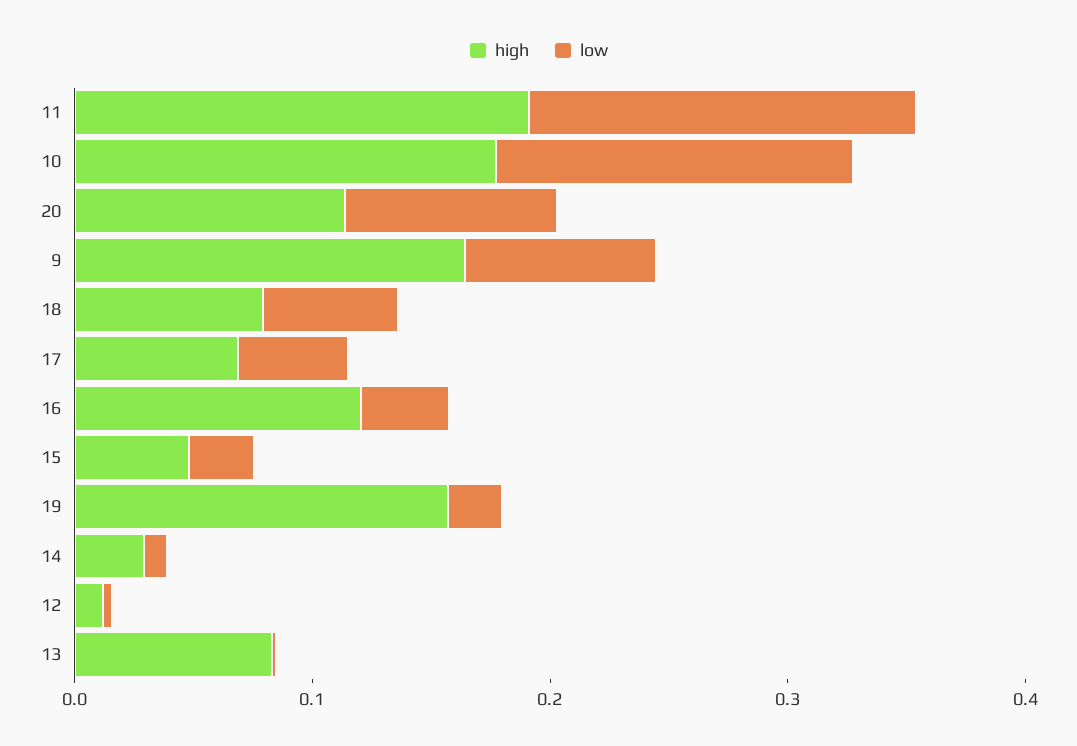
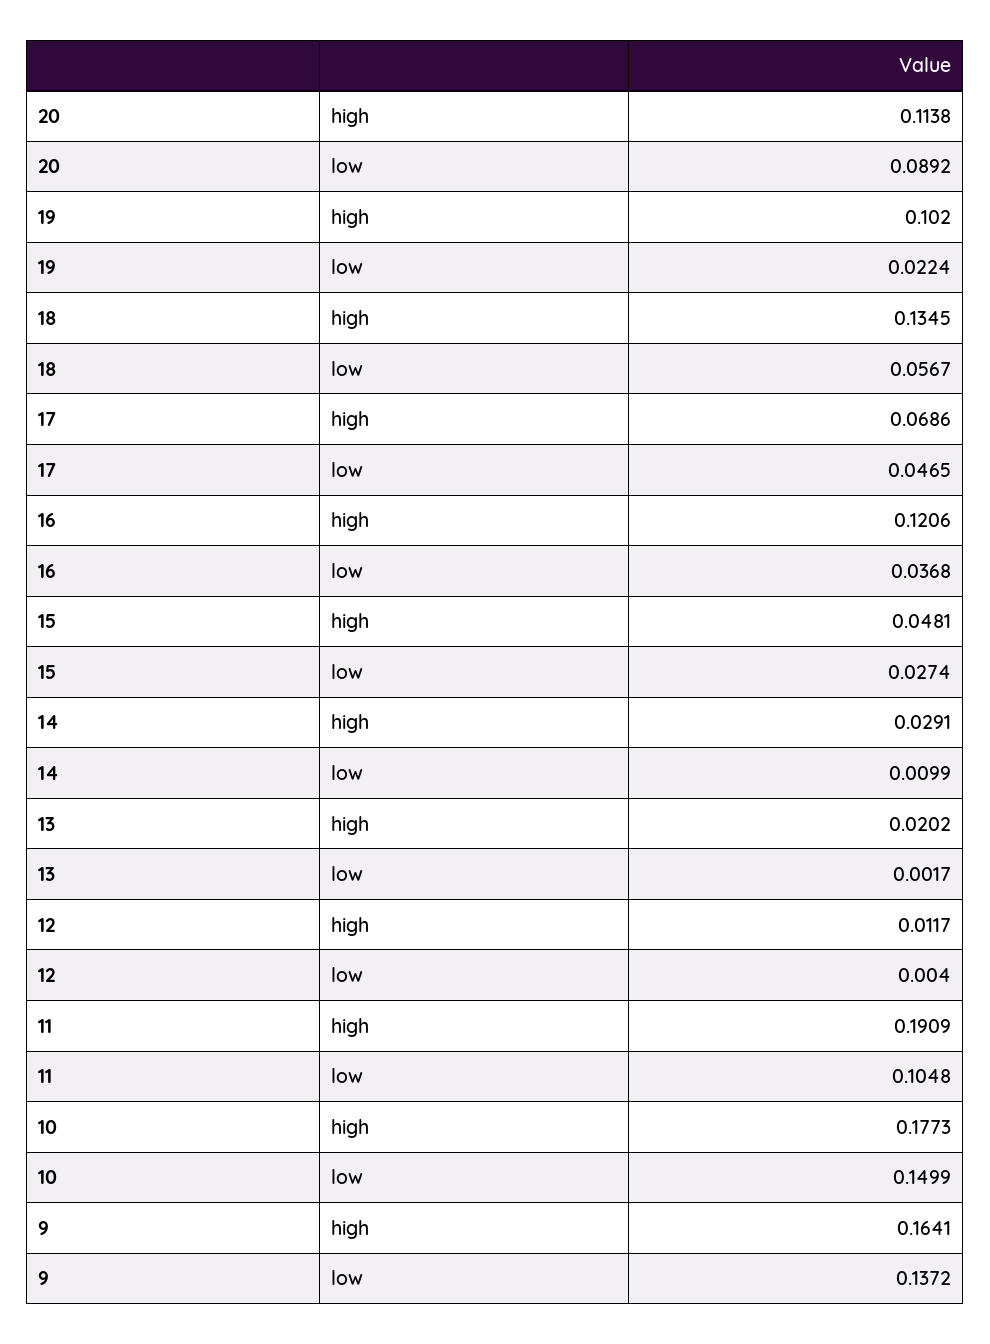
low, 11: 0.16 -> 0.1048
low, 9: 0.08 -> 0.1372
high, 18: 0.08 -> 0.1345
high, 19: 0.16 -> 0.102
high, 13: 0.08 -> 0.0202

